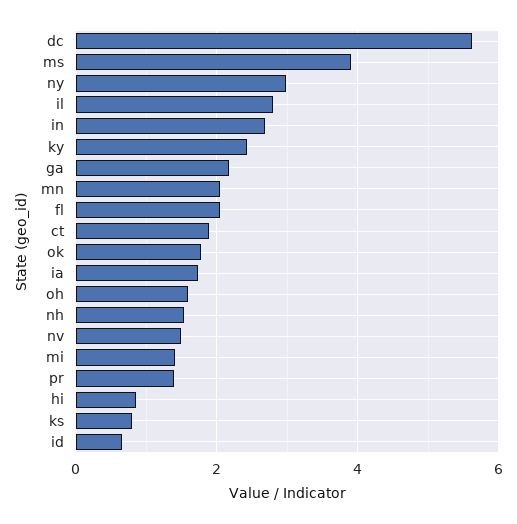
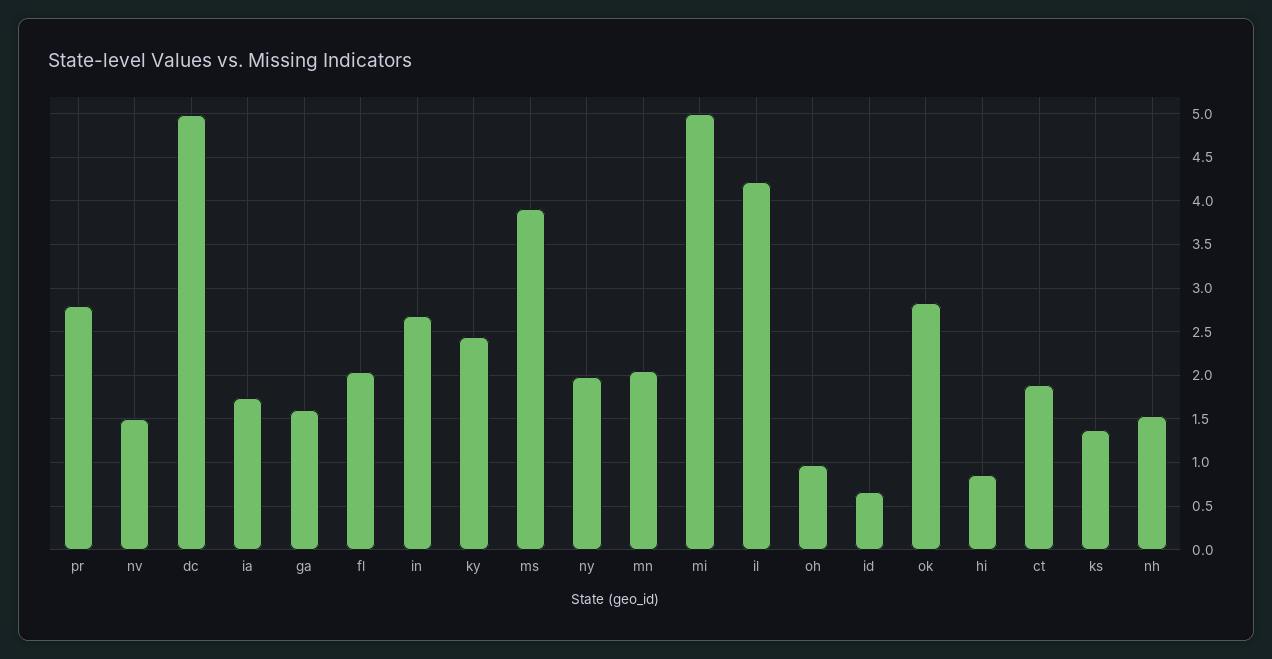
dc: 5.6 -> 5
ny: 3 -> 2
il: 2.8 -> 4.2
ga: 2.2 -> 1.6
ok: 1.8 -> 2.8
oh: 1.6 -> 1
mi: 1.4 -> 5
pr: 1.4 -> 2.8
ks: 0.8 -> 1.4

